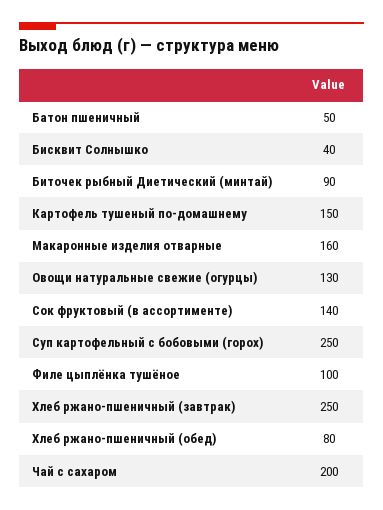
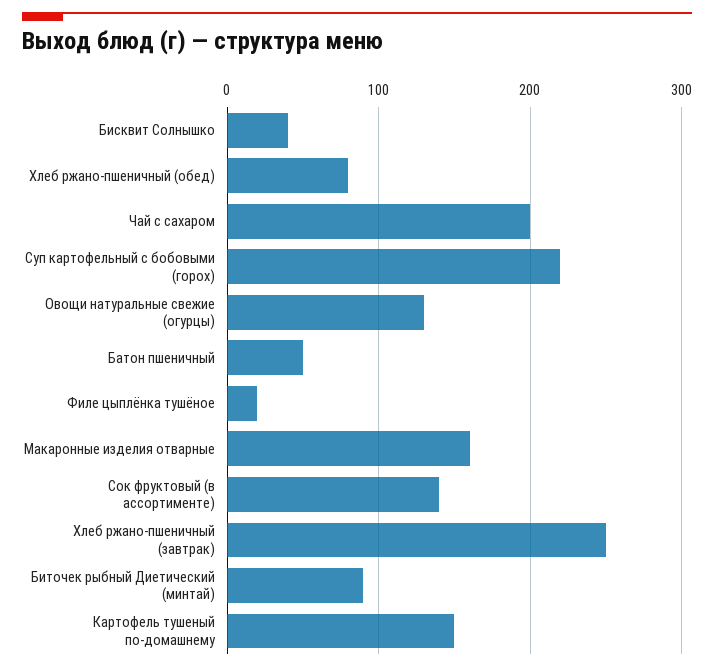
Суп картофельный с бобовыми (горох): 250 -> 220
Филе цыплёнка тушёное: 100 -> 20

